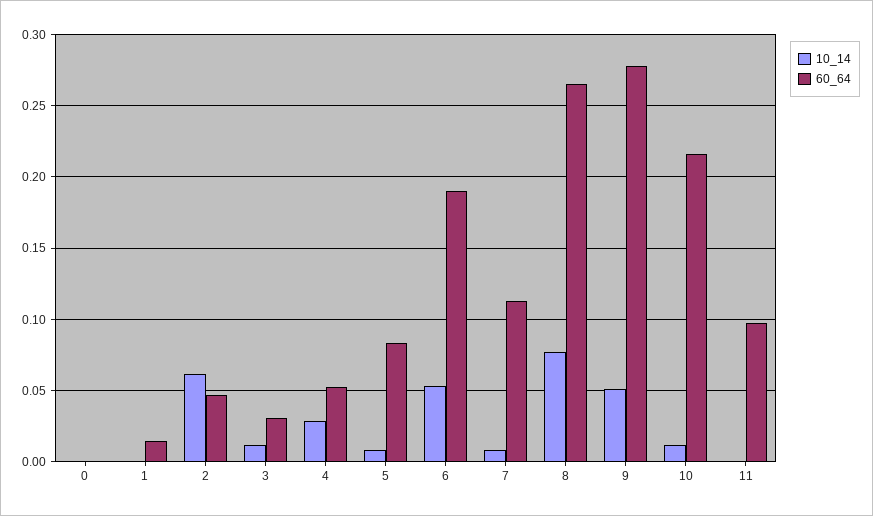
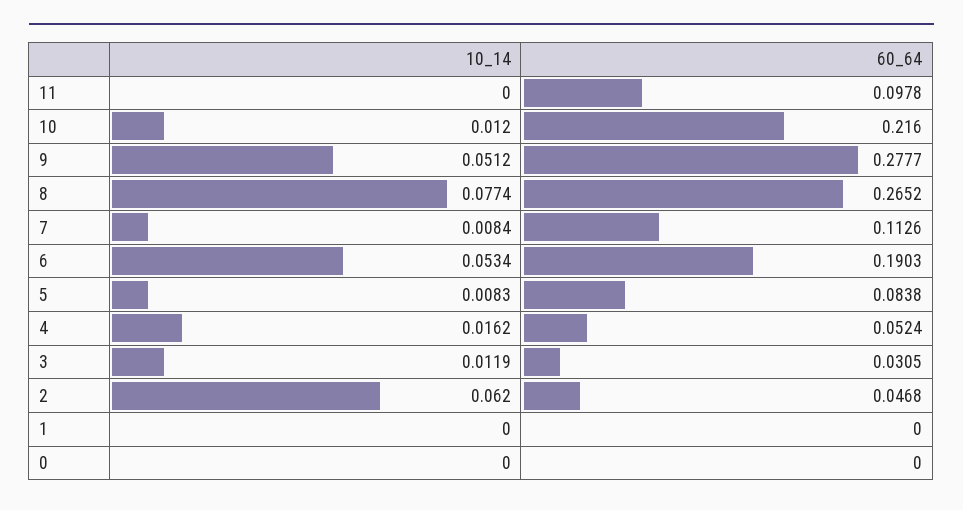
60_64, 1: 0.015 -> 0
10_14, 4: 0.03 -> 0.0162

